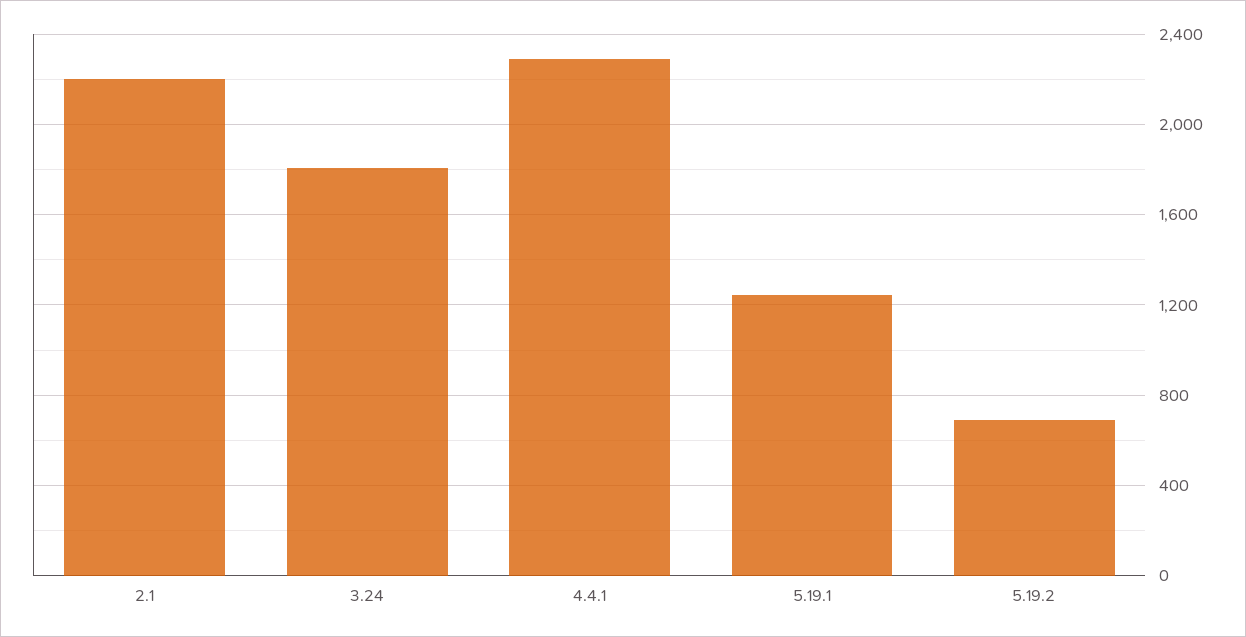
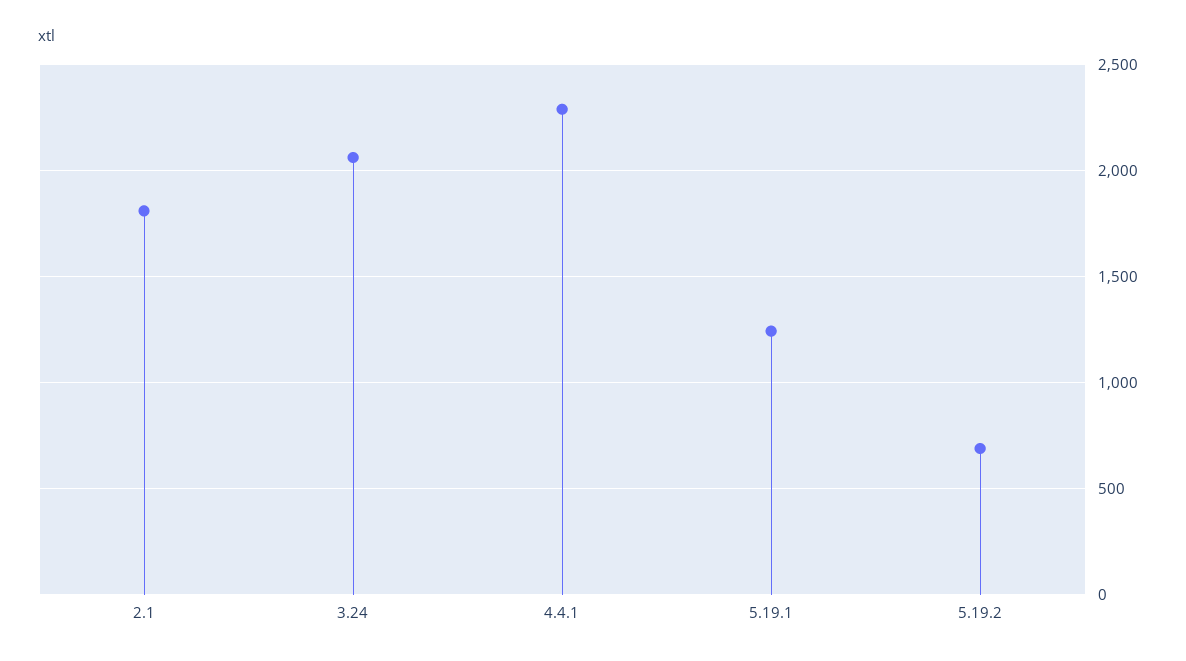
2.1: 2200 -> 1800
3.24: 1800 -> 2050

